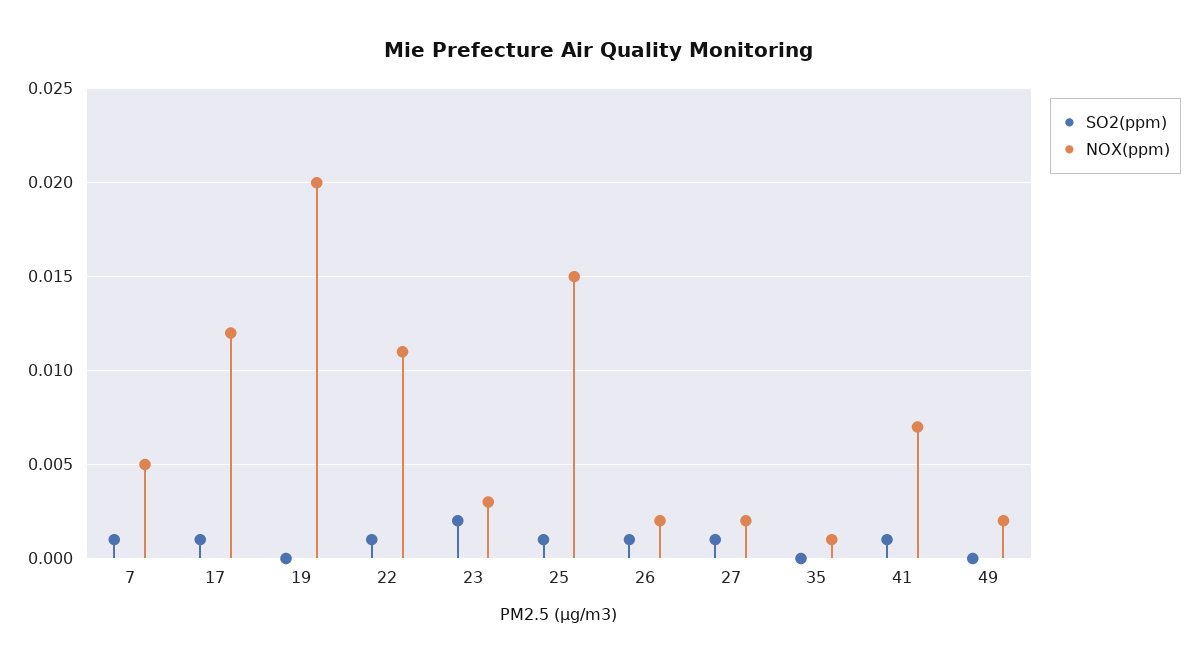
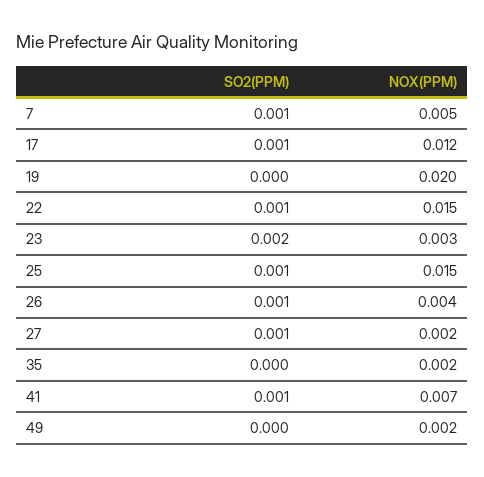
NOX(ppm), 22: 0.011 -> 0.015
NOX(ppm), 26: 0.002 -> 0.004
NOX(ppm), 35: 0.001 -> 0.002

